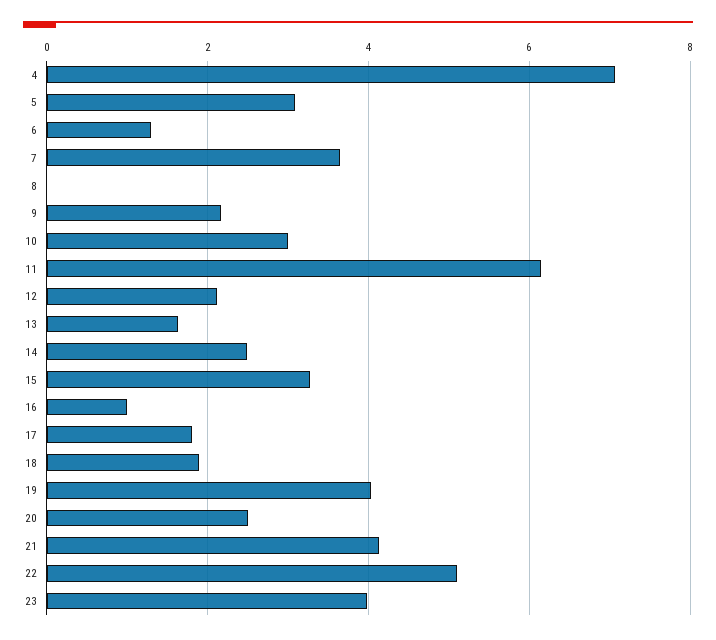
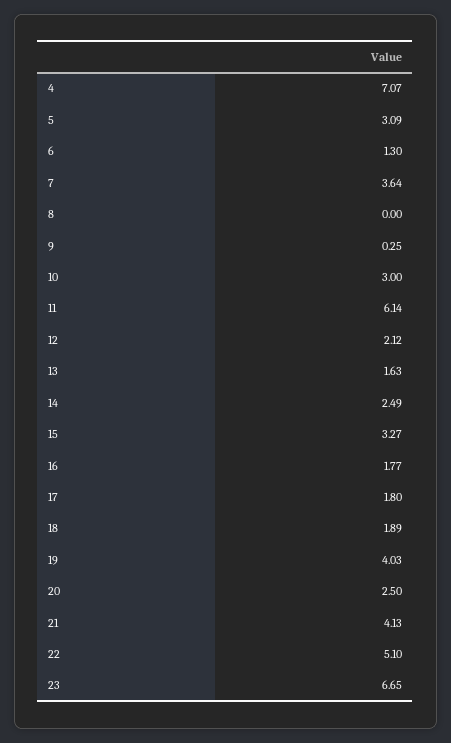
9: 2.2 -> 0.25
16: 1 -> 1.77
23: 4 -> 6.65

